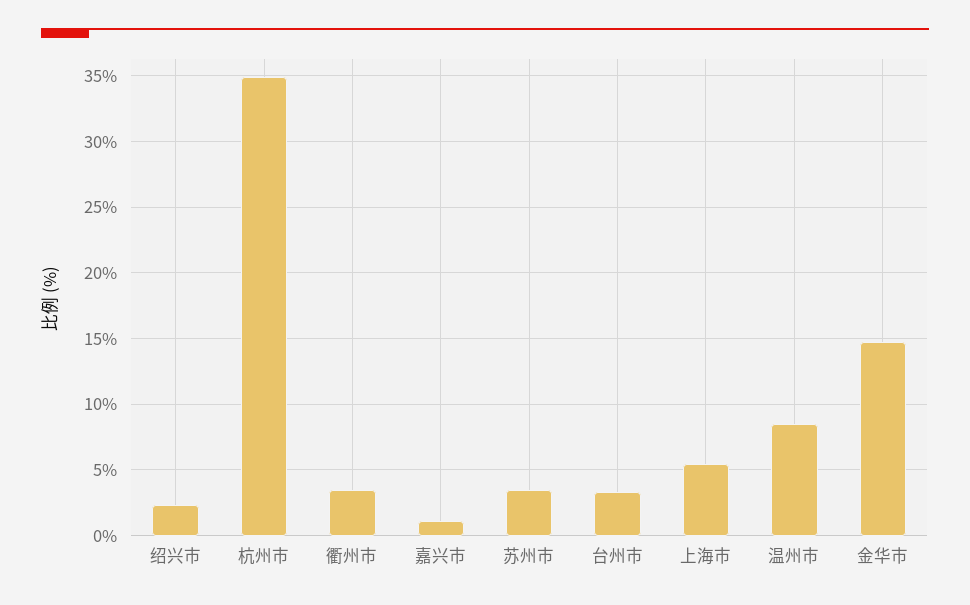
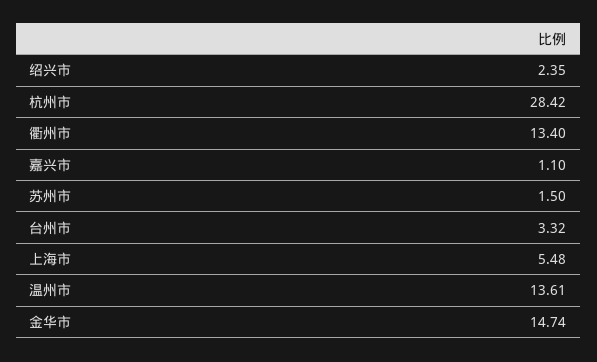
杭州市: 35 -> 28.42
衢州市: 3.5 -> 13.4
苏州市: 3.5 -> 1.5
温州市: 8.5 -> 13.61

